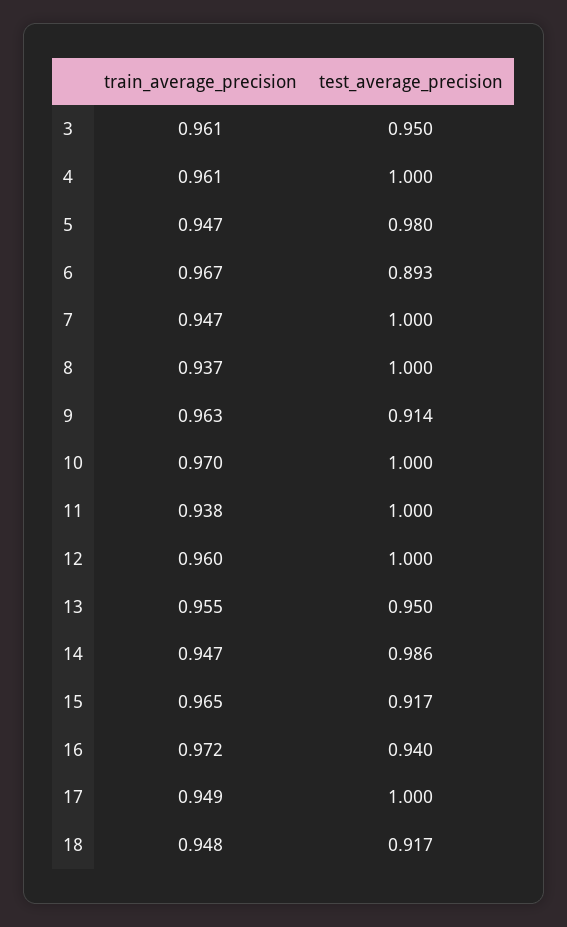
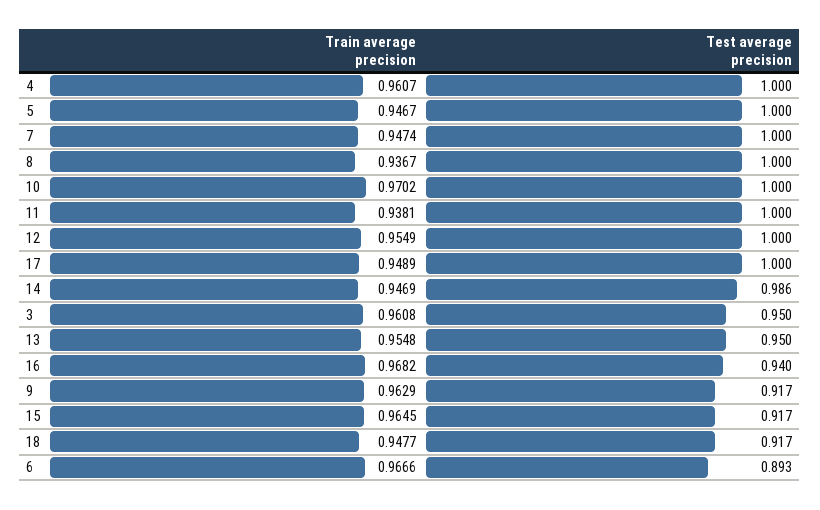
test_average_precision, 5: 0.98 -> 1
test_average_precision, 9: 0.914 -> 0.917
train_average_precision, 12: 0.96 -> 0.9549
train_average_precision, 16: 0.972 -> 0.9682

